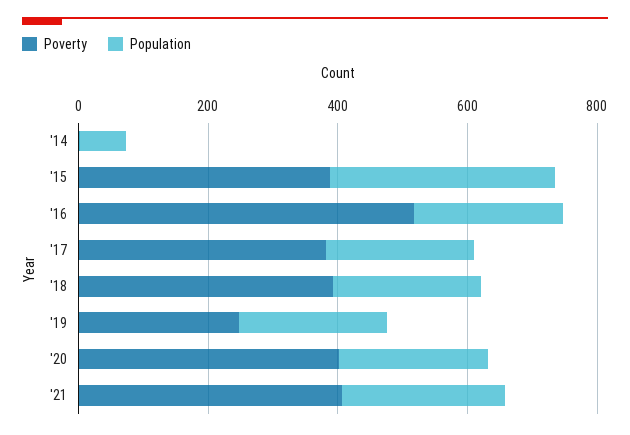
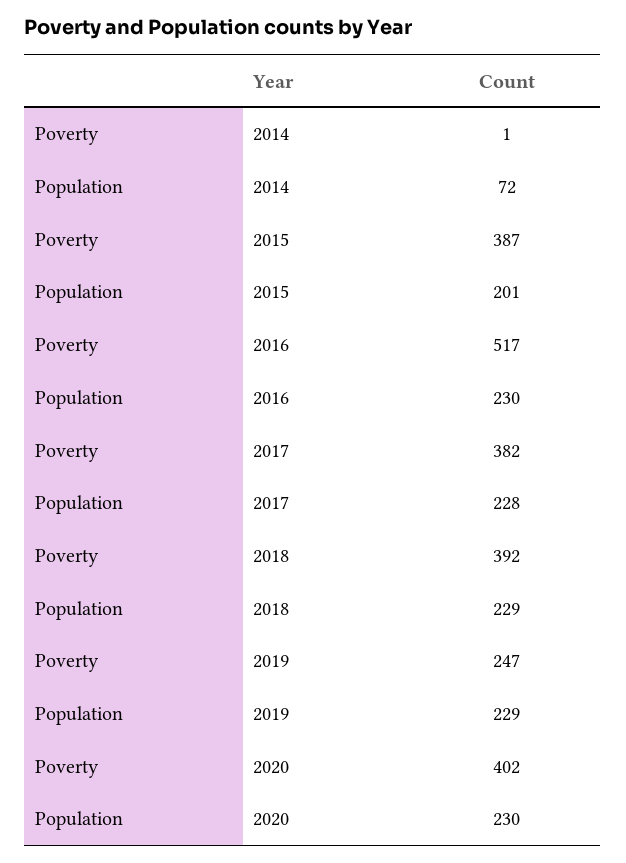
Population, '15: 350 -> 201
Poverty, '21: 400 -> none
Population, '21: 250 -> none

